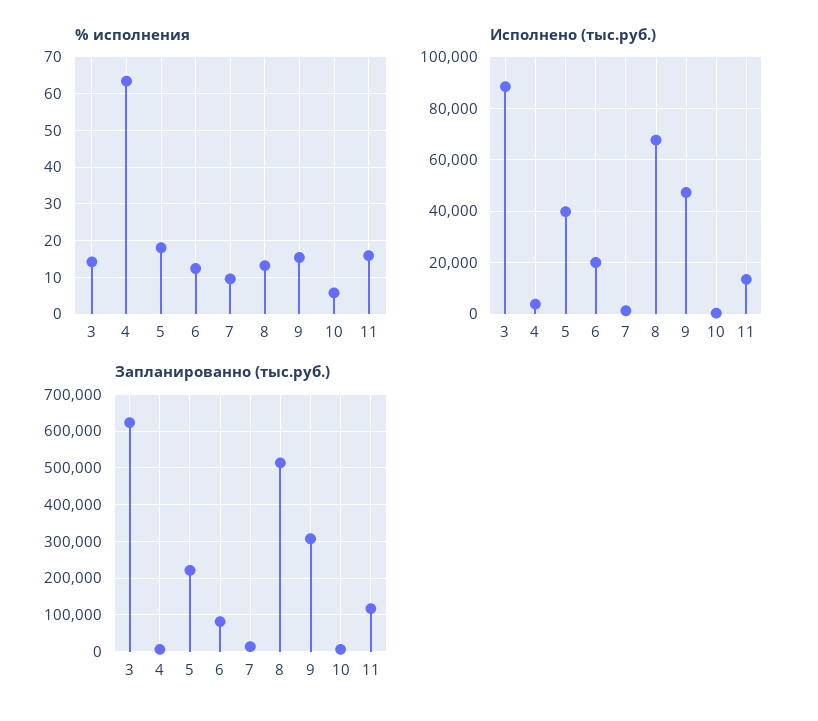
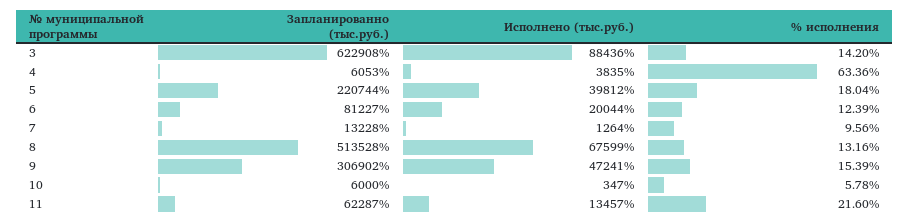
% исполнения, 11: 16 -> 21.6
Запланированно (тыс.руб.), 11: 120000 -> 62287

